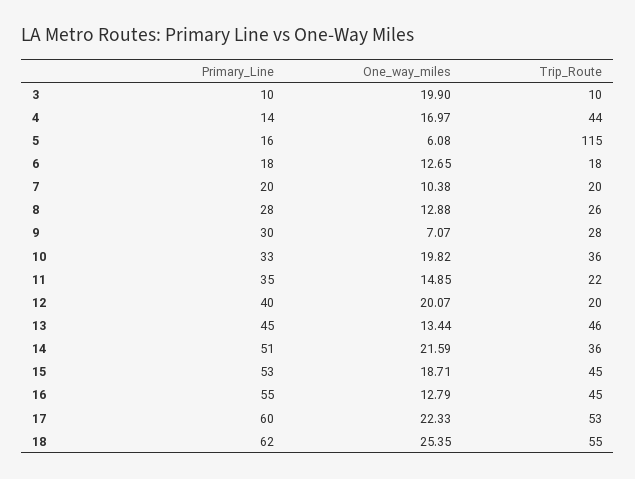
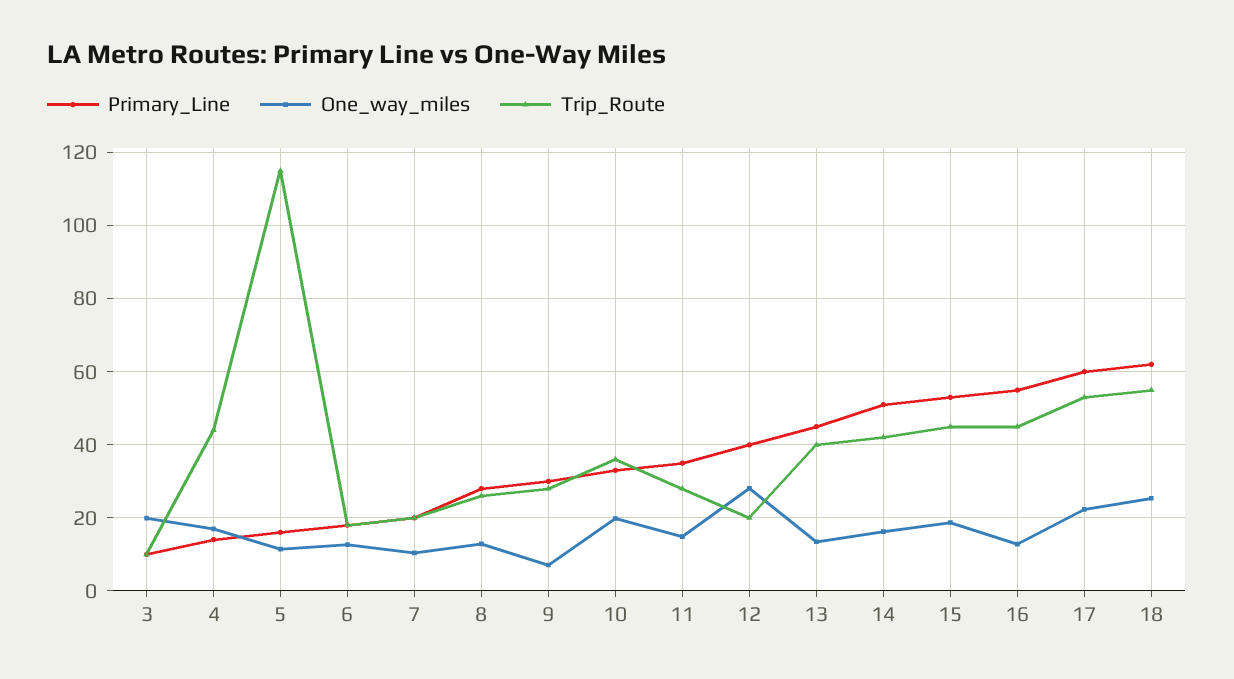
One_way_miles, 5: 6.08 -> 12
Trip_Route, 11: 22 -> 28
One_way_miles, 12: 20.07 -> 28
Trip_Route, 13: 46 -> 40
One_way_miles, 14: 21.59 -> 16
Trip_Route, 14: 36 -> 42

